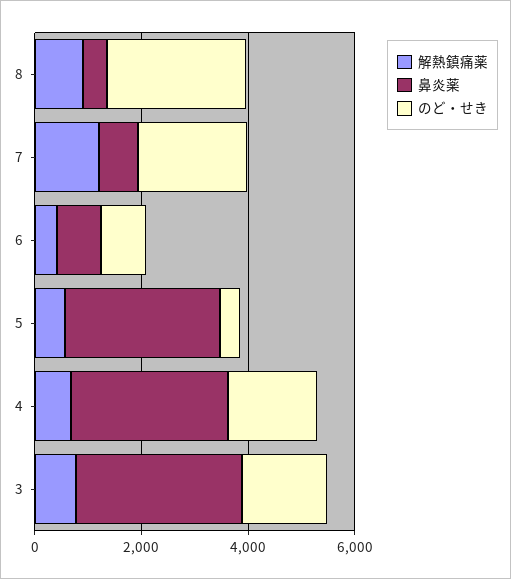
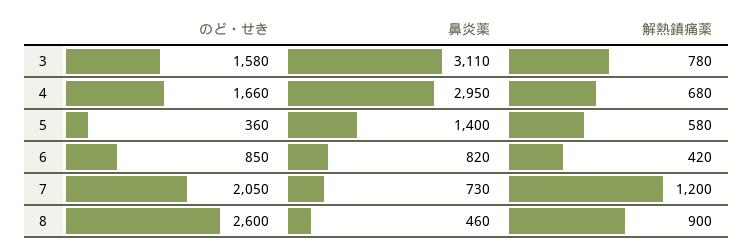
鼻炎薬, 5: 3000 -> 1400

